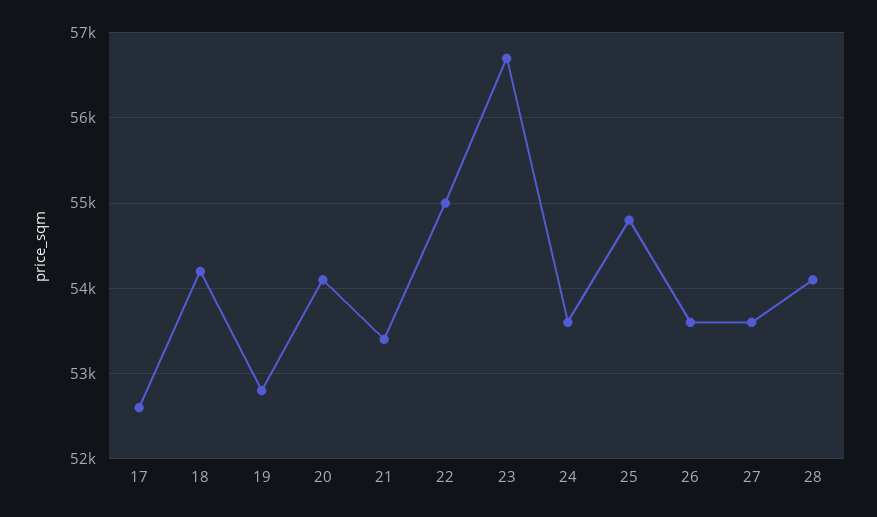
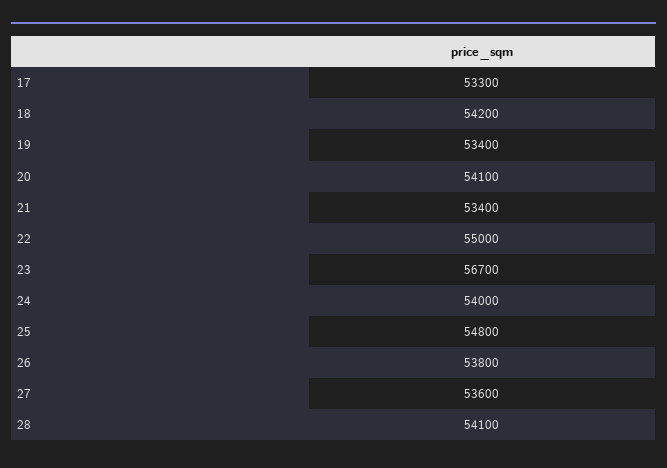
17: 52600 -> 53300
19: 52800 -> 53400
24: 53600 -> 54000
26: 53600 -> 53800

